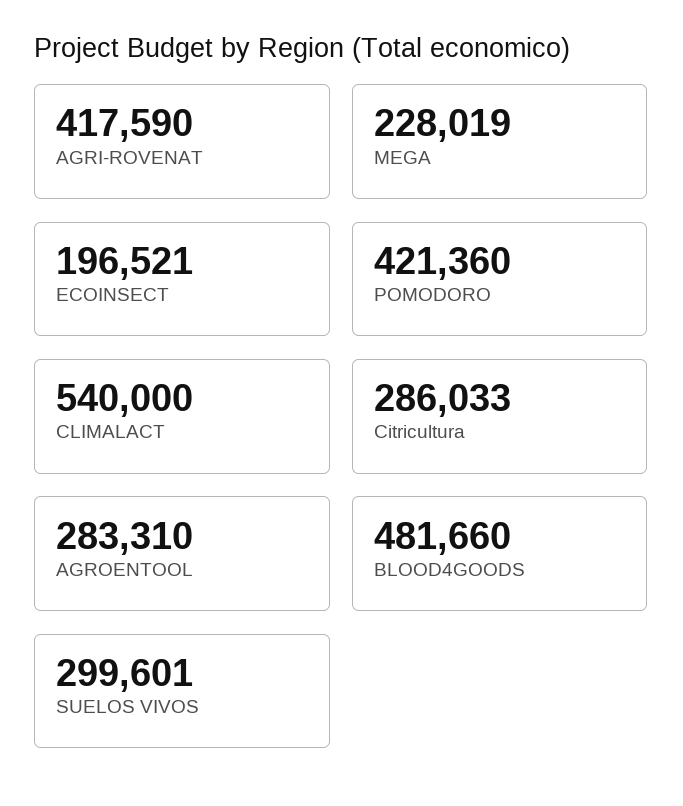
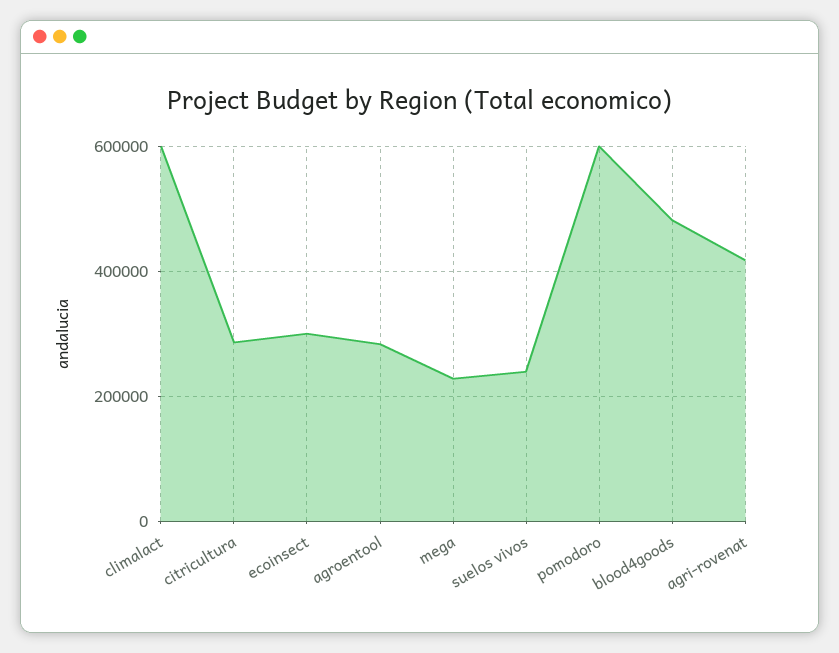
ECOINSECT: 196521 -> 300000
POMODORO: 421360 -> 600000
CLIMALACT: 540000 -> 600000
SUELOS VIVOS: 299601 -> 240000

